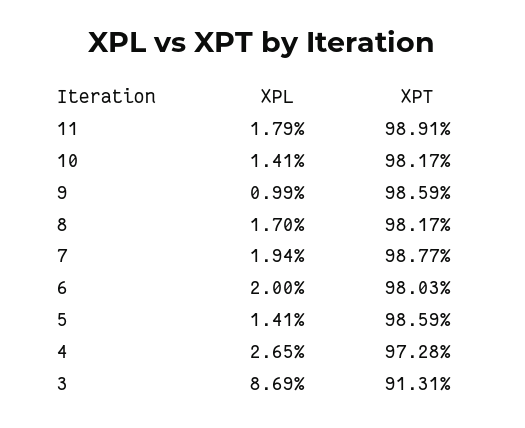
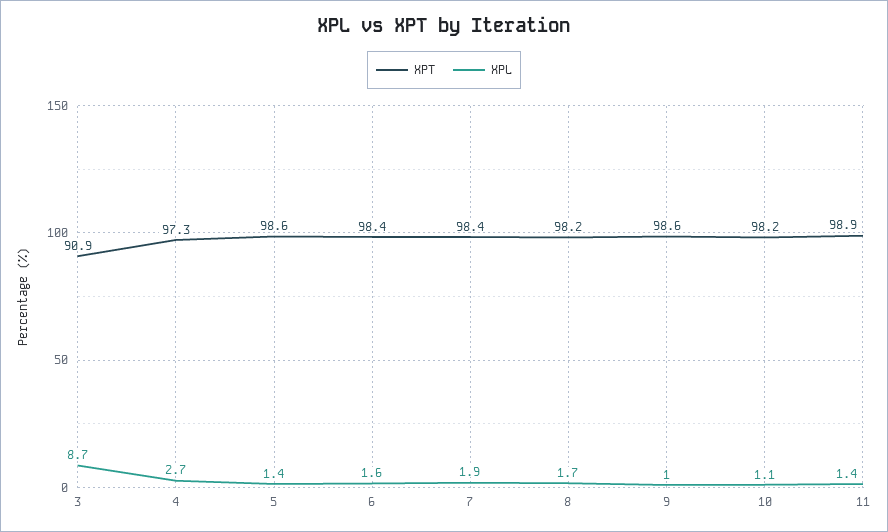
XPL, 11: 1.79 -> 1.4
XPL, 10: 1.41 -> 1.1
XPT, 7: 98.77 -> 98.4
XPL, 6: 2 -> 1.6
XPT, 6: 98.03 -> 98.4
XPT, 3: 91.31 -> 90.9

